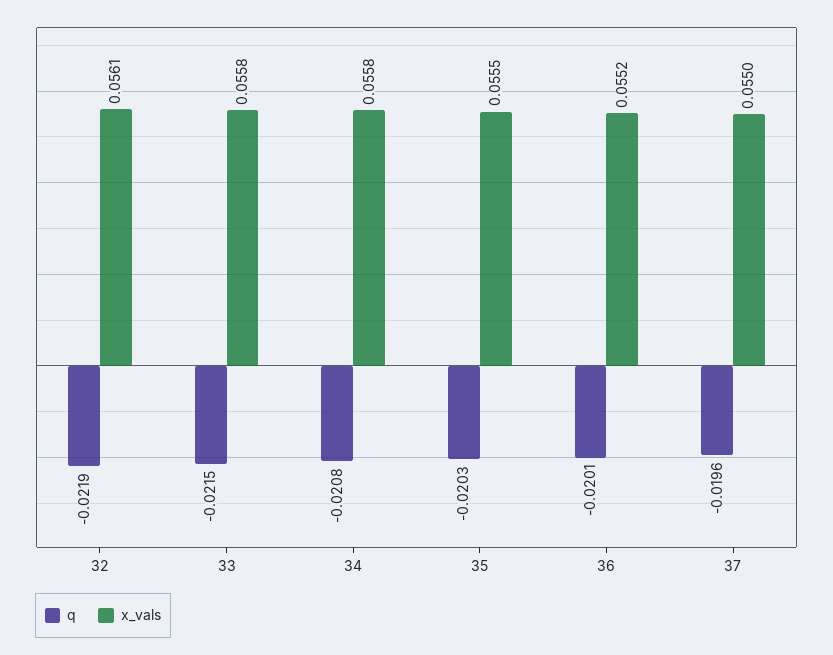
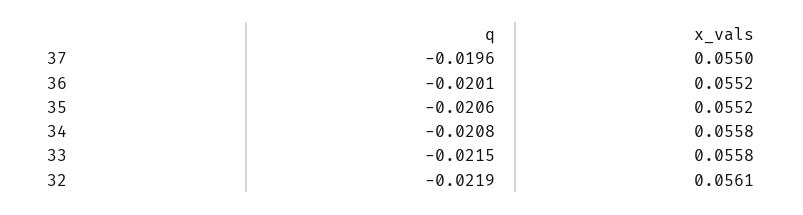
q, 35: -0.0203 -> -0.0206
x_vals, 35: 0.0555 -> 0.0552

